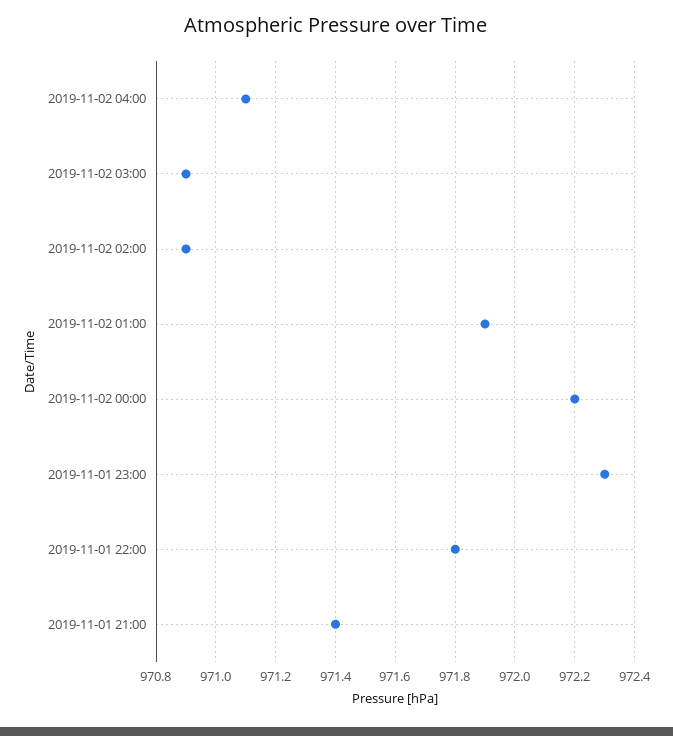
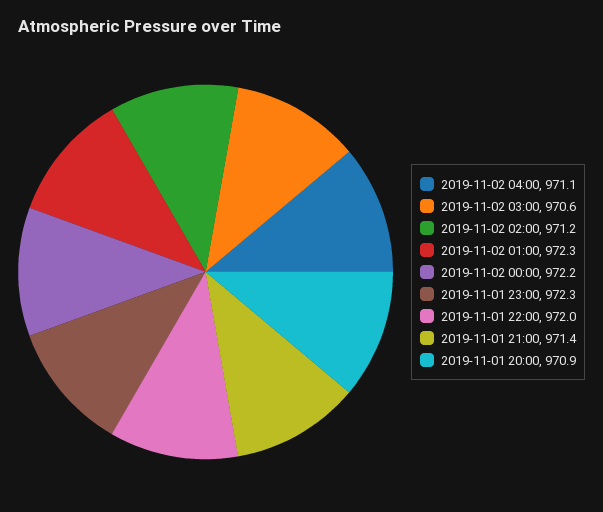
2019-11-02 03:00: 970.9 -> 970.6
2019-11-02 02:00: 970.9 -> 971.2
2019-11-02 01:00: 971.9 -> 972.3
2019-11-01 22:00: 971.8 -> 972
2019-11-01 20:00: none -> 970.9

